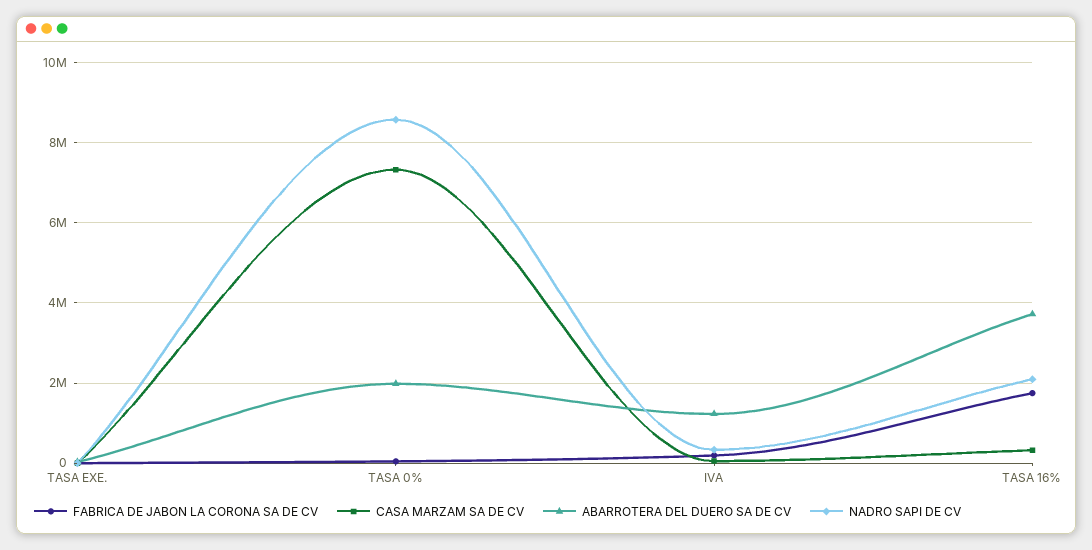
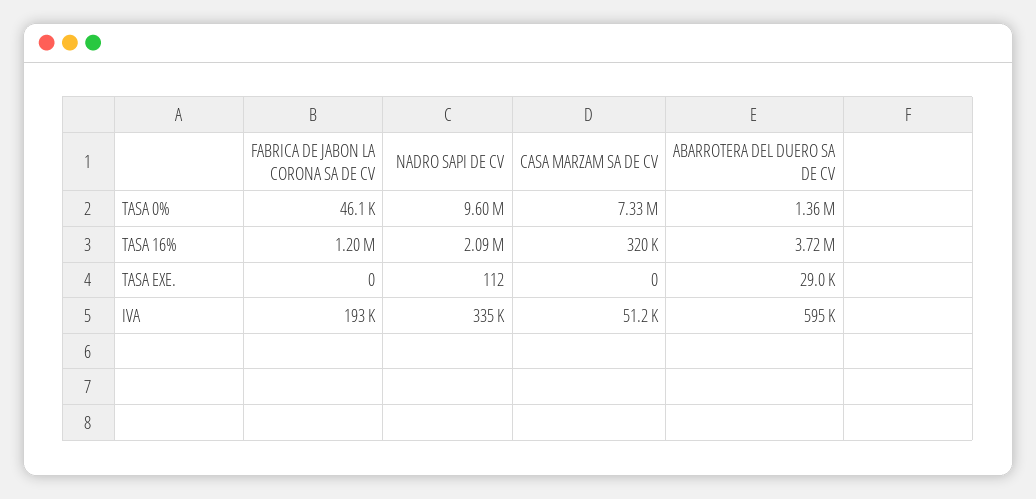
ABARROTERA DEL DUERO SA DE CV, TASA 0%: 2000000 -> 1360000
NADRO SAPI DE CV, TASA 0%: 8600000 -> 9600000
ABARROTERA DEL DUERO SA DE CV, IVA: 1200000 -> 595000
FABRICA DE JABON LA CORONA SA DE CV, TASA 16%: 1800000 -> 1200000

